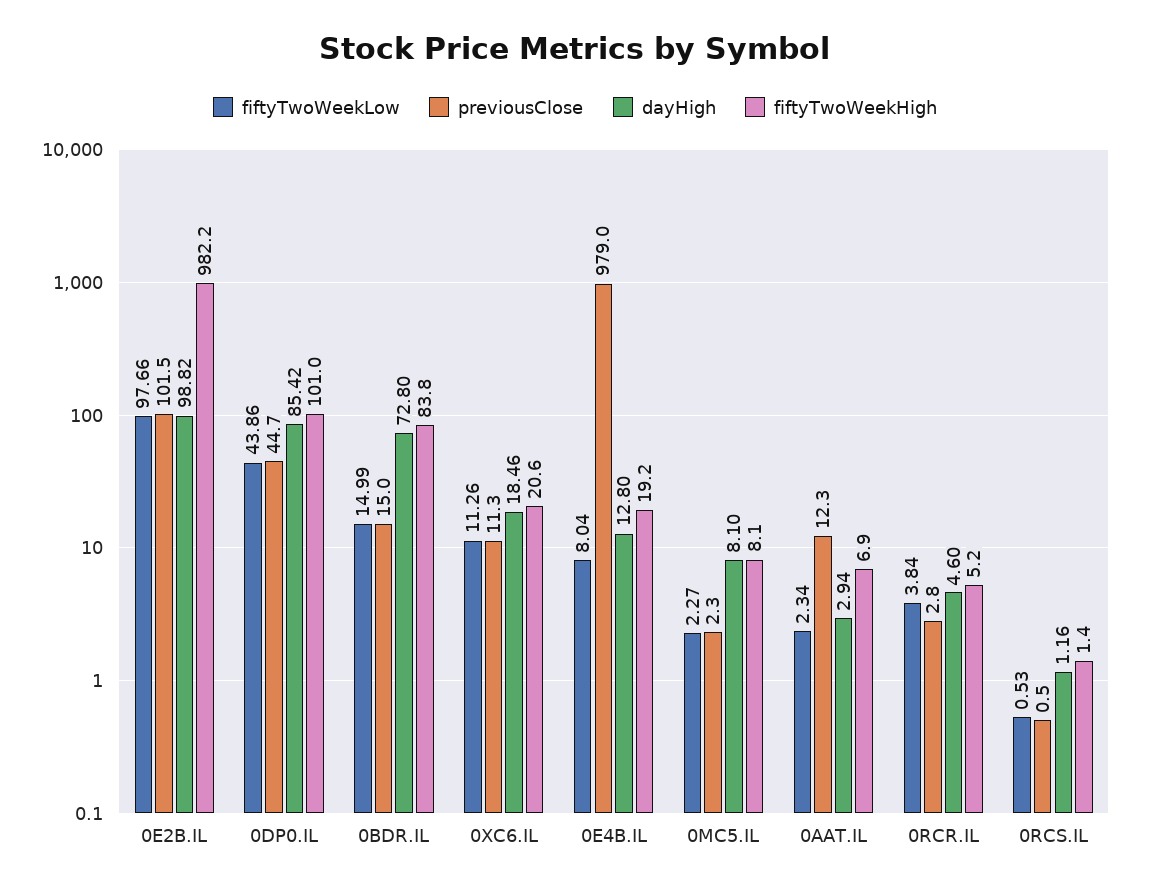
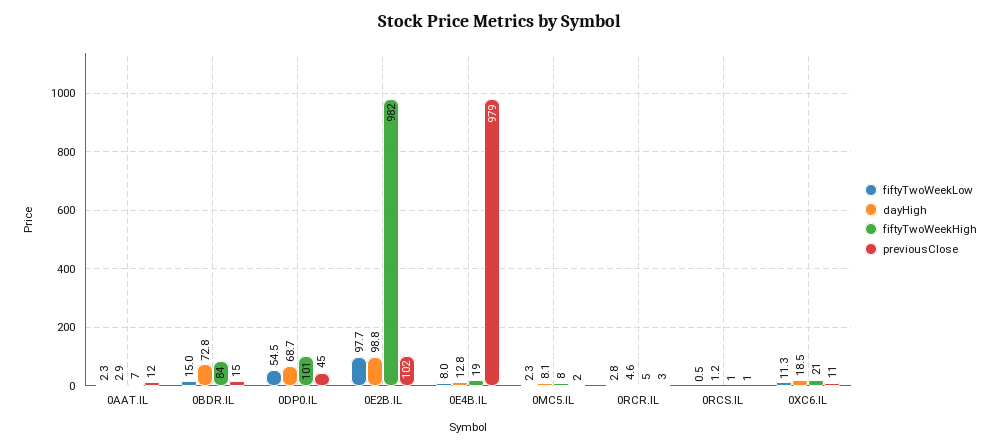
fiftyTwoWeekLow, 0DP0.IL: 43.86 -> 54.5
dayHigh, 0DP0.IL: 85.42 -> 68.7
fiftyTwoWeekLow, 0RCR.IL: 3.84 -> 2.8

